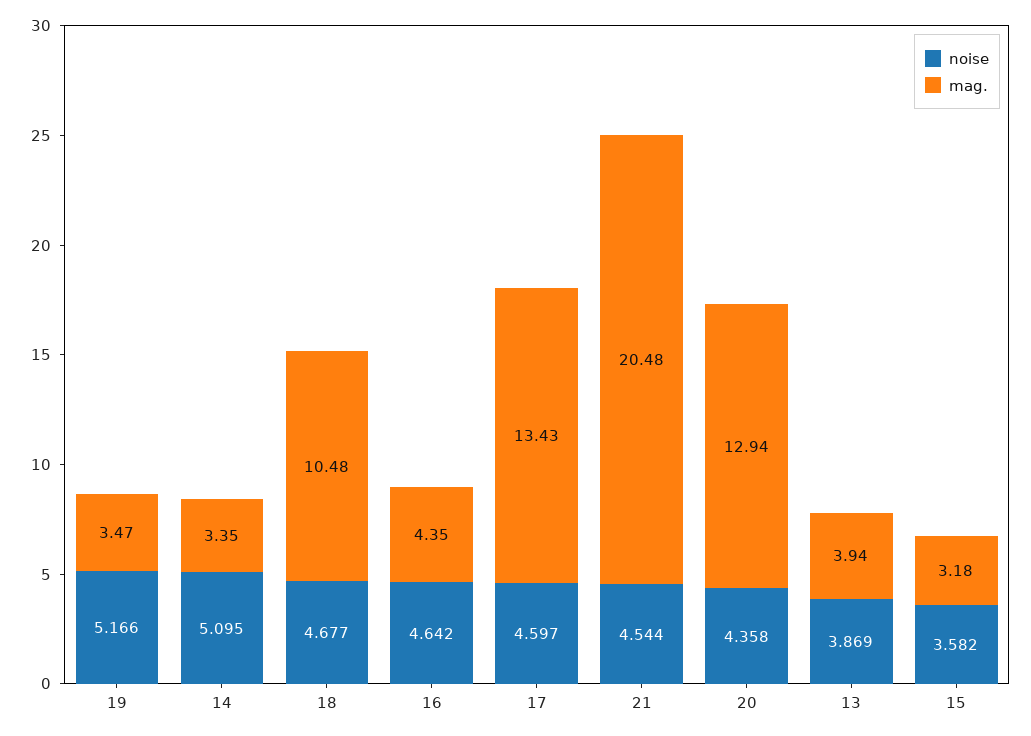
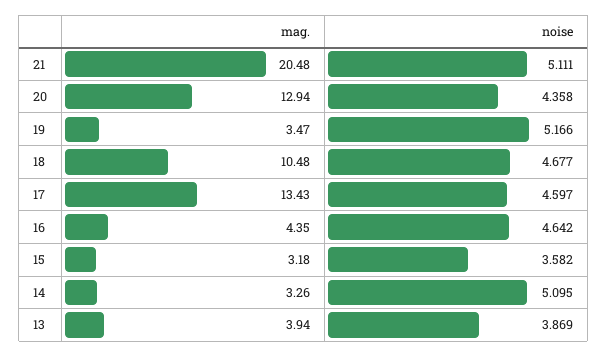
mag., 14: 3.35 -> 3.26
noise, 21: 4.544 -> 5.111

